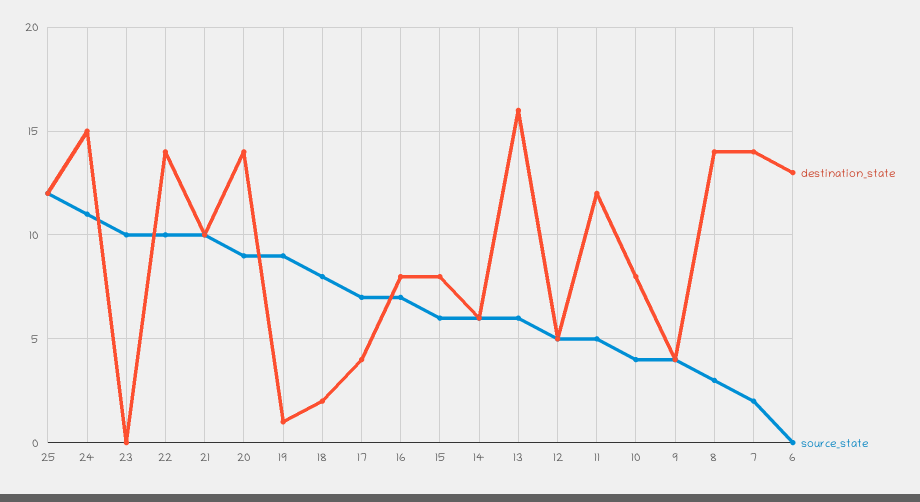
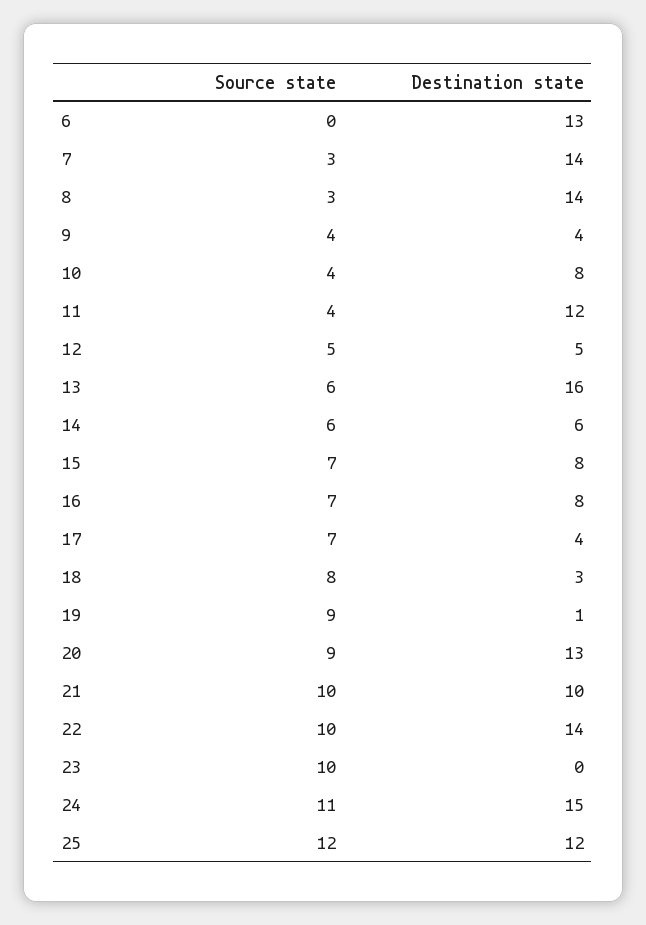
destination_state, 20: 14 -> 13
destination_state, 18: 2 -> 3
source_state, 15: 6 -> 7
source_state, 11: 5 -> 4
source_state, 7: 2 -> 3

